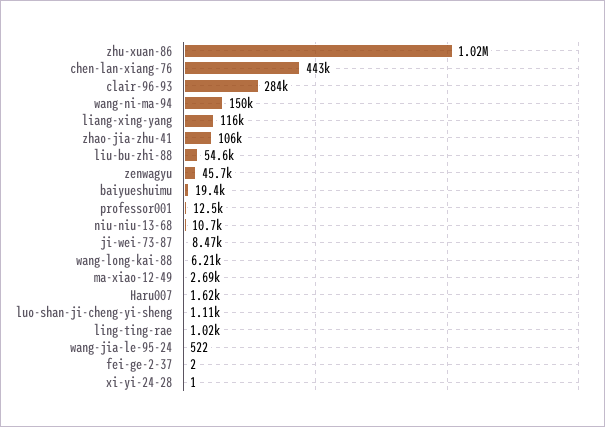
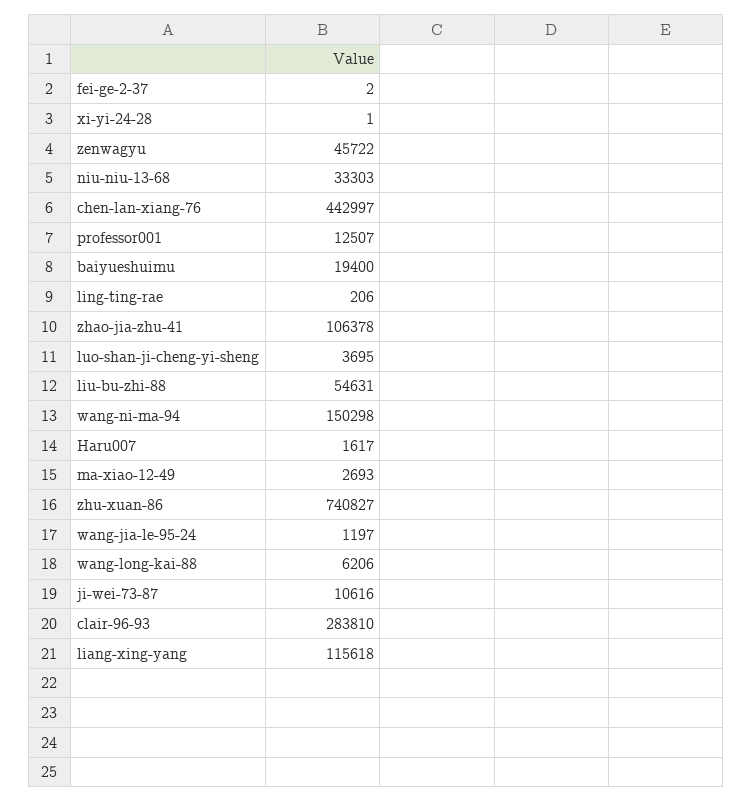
zhu-xuan-86: 1020000 -> 740827
niu-niu-13-68: 10700 -> 33303
ji-wei-73-87: 8470 -> 10616
luo-shan-ji-cheng-yi-sheng: 1110 -> 3695
ling-ting-rae: 1020 -> 206
wang-jia-le-95-24: 522 -> 1197

